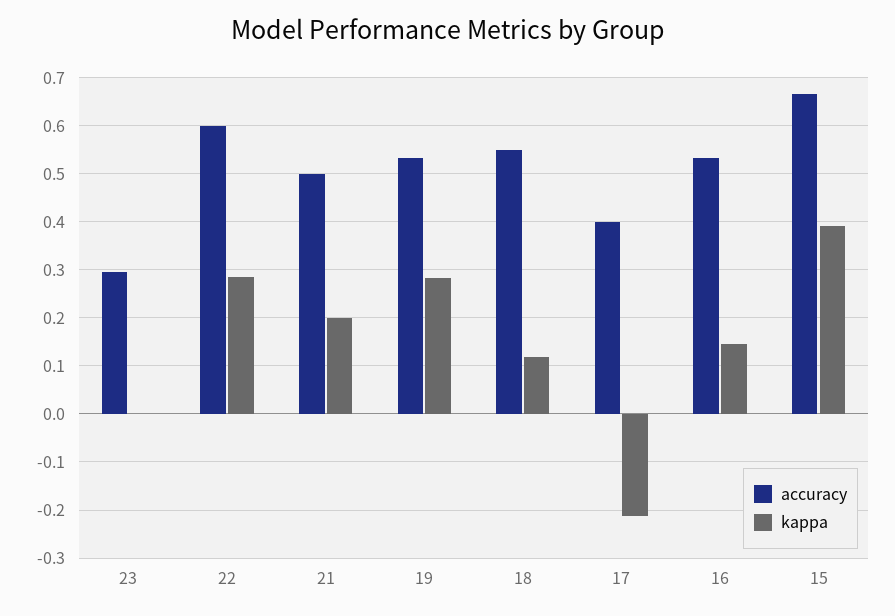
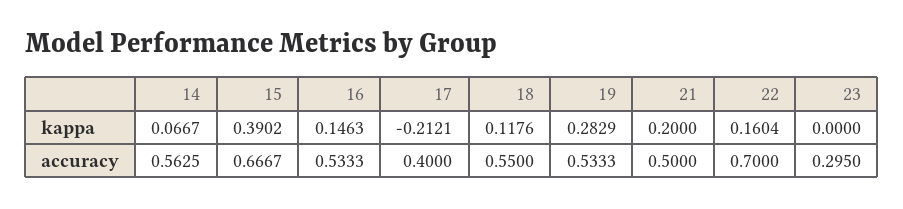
accuracy, 22: 0.6 -> 0.7
kappa, 22: 0.28 -> 0.1604
kappa, 14: none -> 0.0667
accuracy, 14: none -> 0.5625

